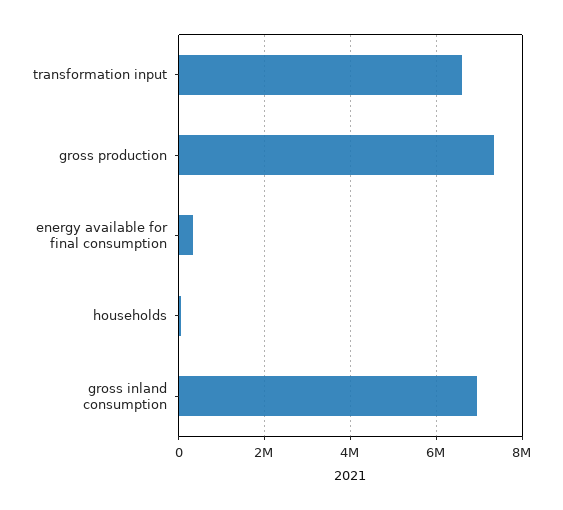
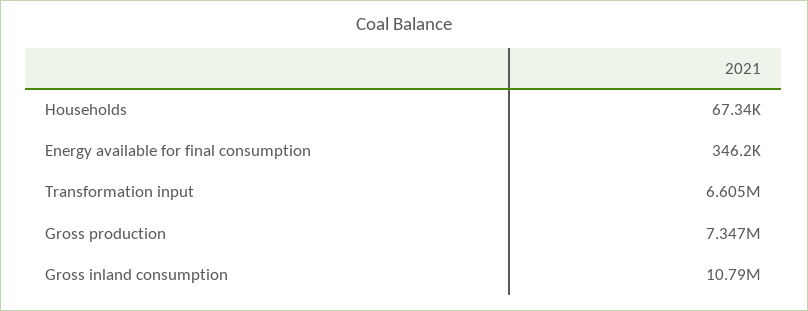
gross inland consumption: 7000000 -> 10790000

